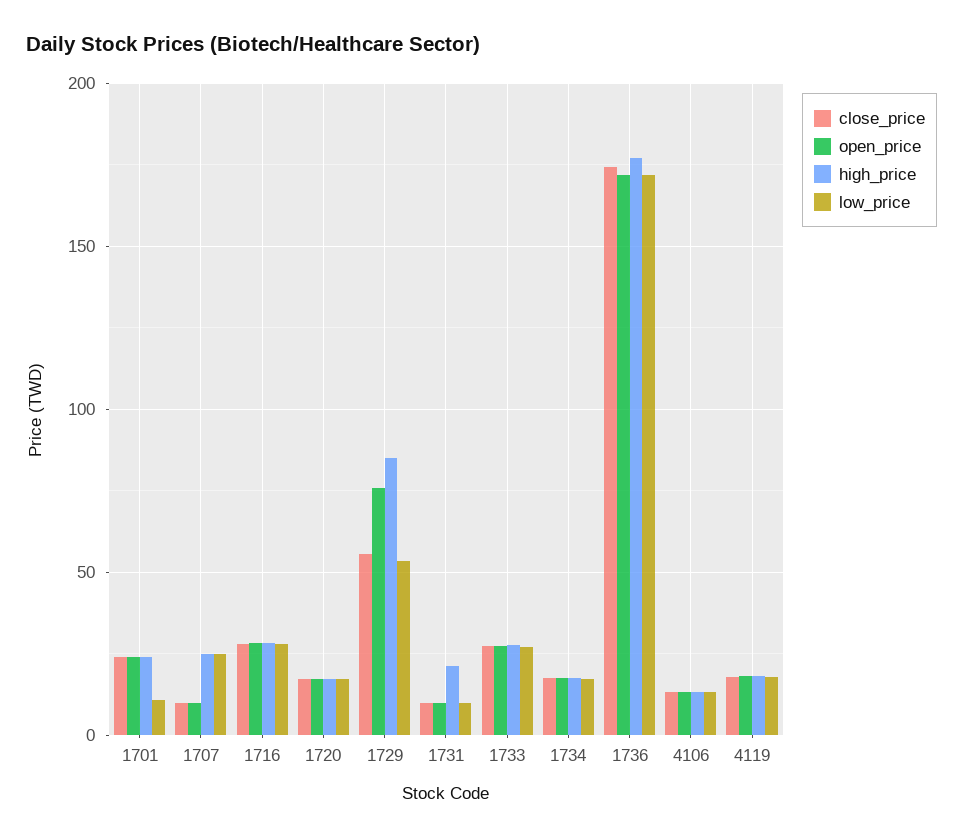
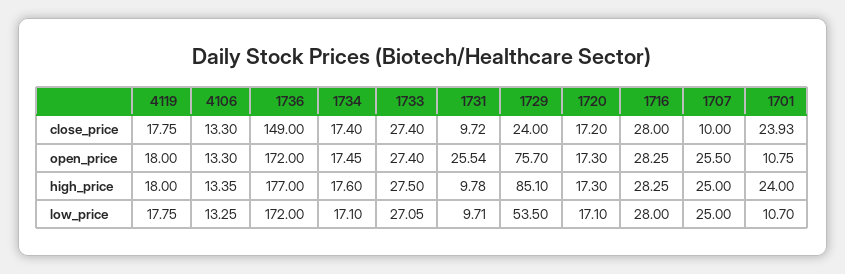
open_price, 1701: 25 -> 10.75
open_price, 1707: 10 -> 25.5
close_price, 1729: 55 -> 24
open_price, 1731: 10 -> 25.54
high_price, 1731: 20 -> 9.78
close_price, 1736: 175 -> 149

